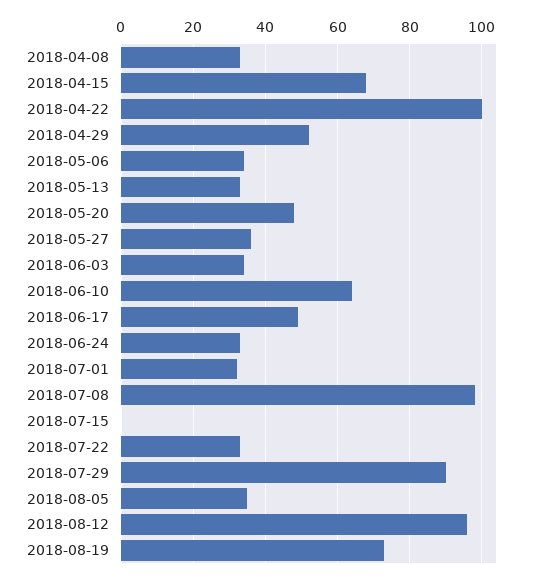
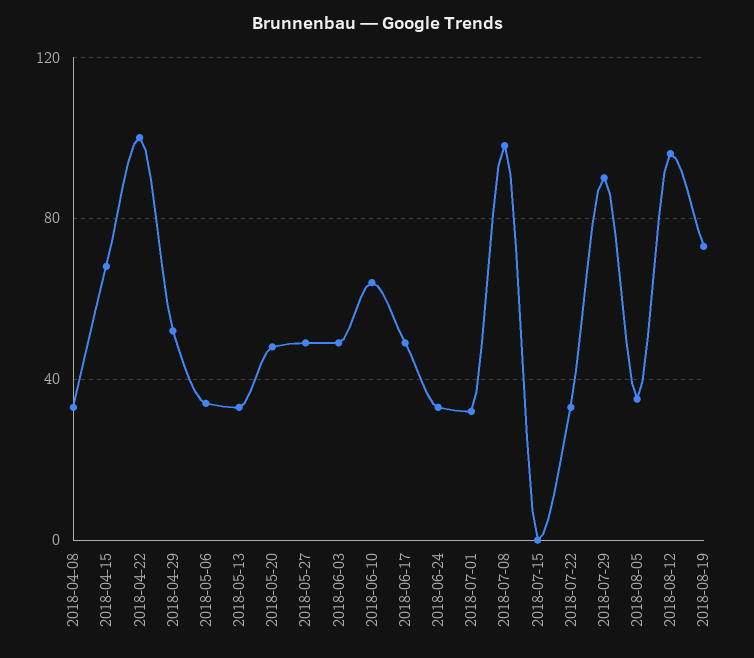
2018-05-27: 35 -> 50
2018-06-03: 35 -> 50

